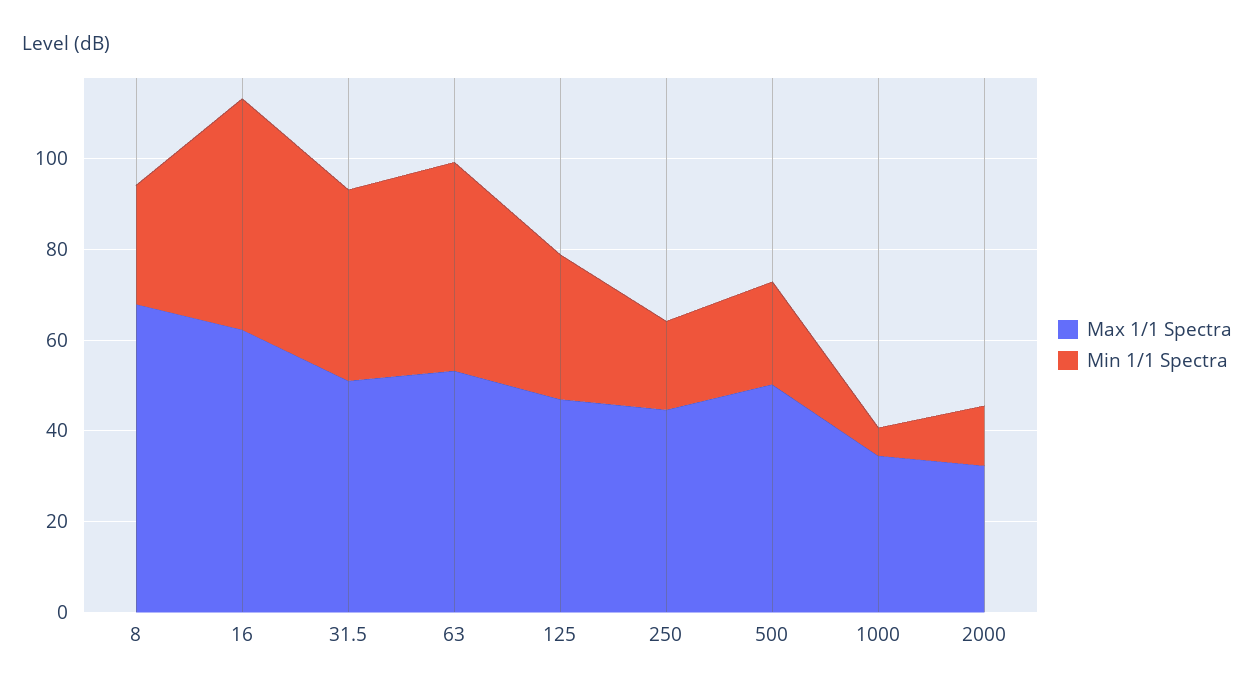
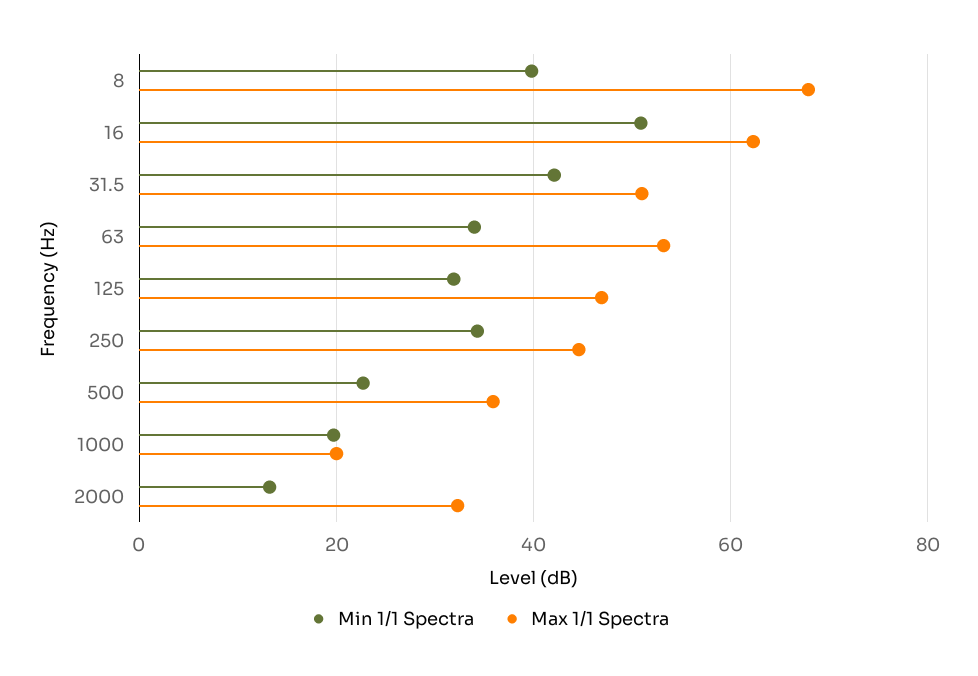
Min 1/1 Spectra, 8: 25 -> 40
Min 1/1 Spectra, 63: 45 -> 34
Min 1/1 Spectra, 250: 20 -> 34
Max 1/1 Spectra, 500: 50 -> 36
Max 1/1 Spectra, 1000: 35 -> 20
Min 1/1 Spectra, 1000: 5 -> 20

